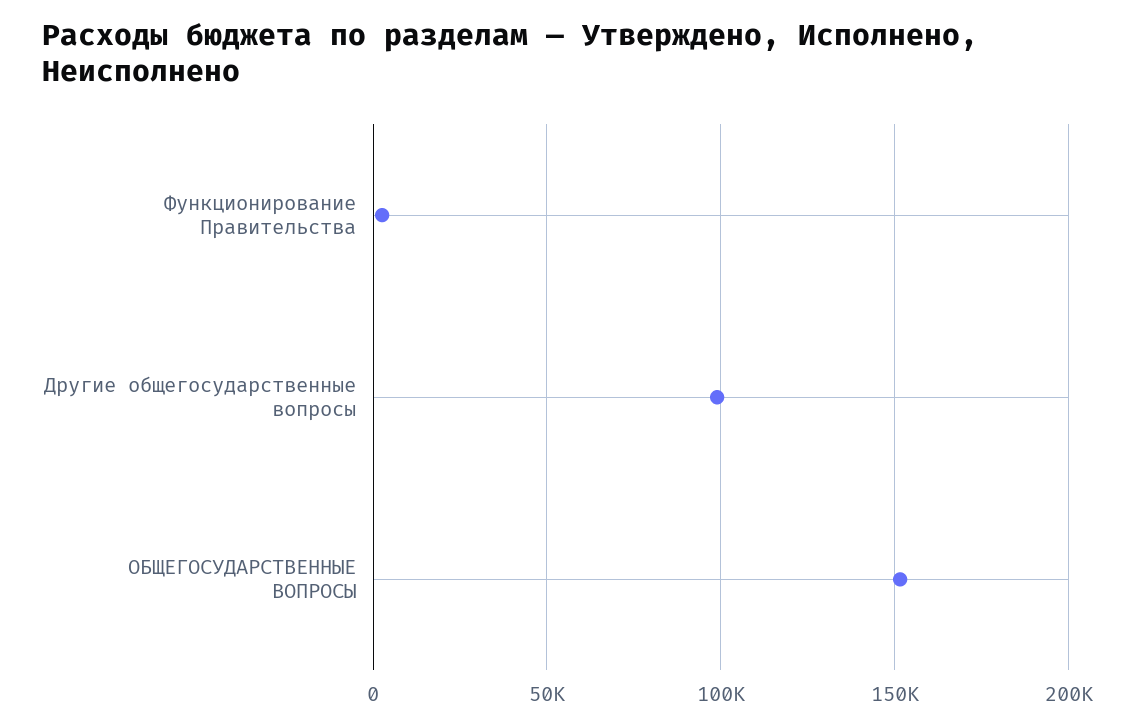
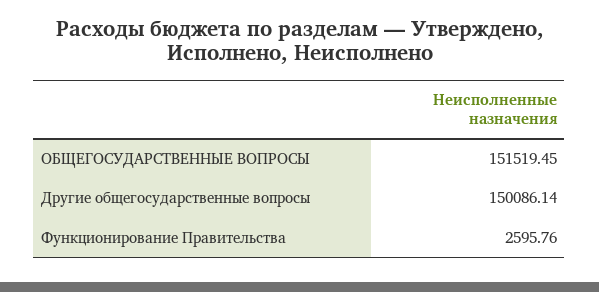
Другие общегосударственные вопросы: 100000 -> 150086.14

